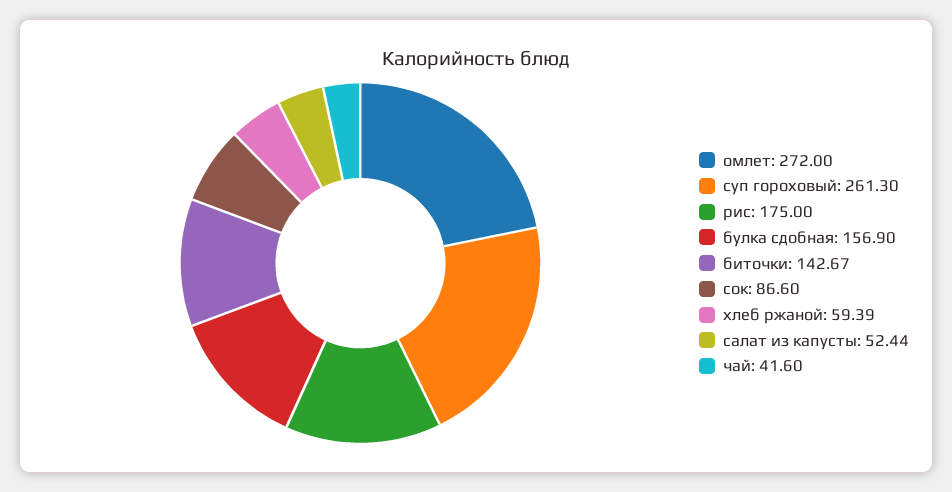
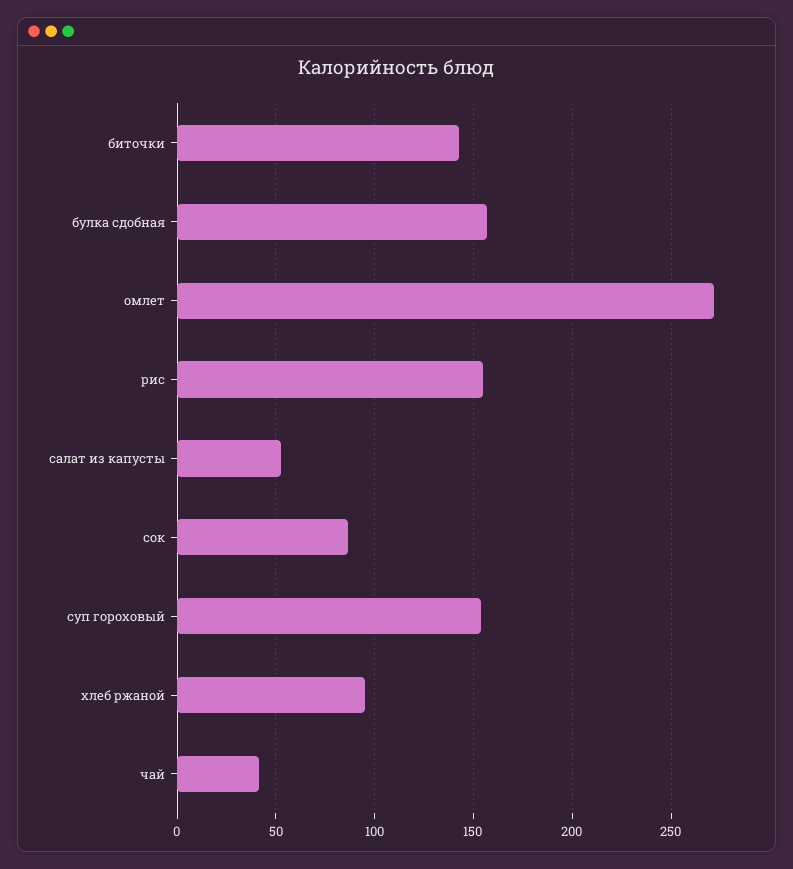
суп гороховый: 261.3 -> 155
рис: 175 -> 155
хлеб ржаной: 59.39 -> 95

